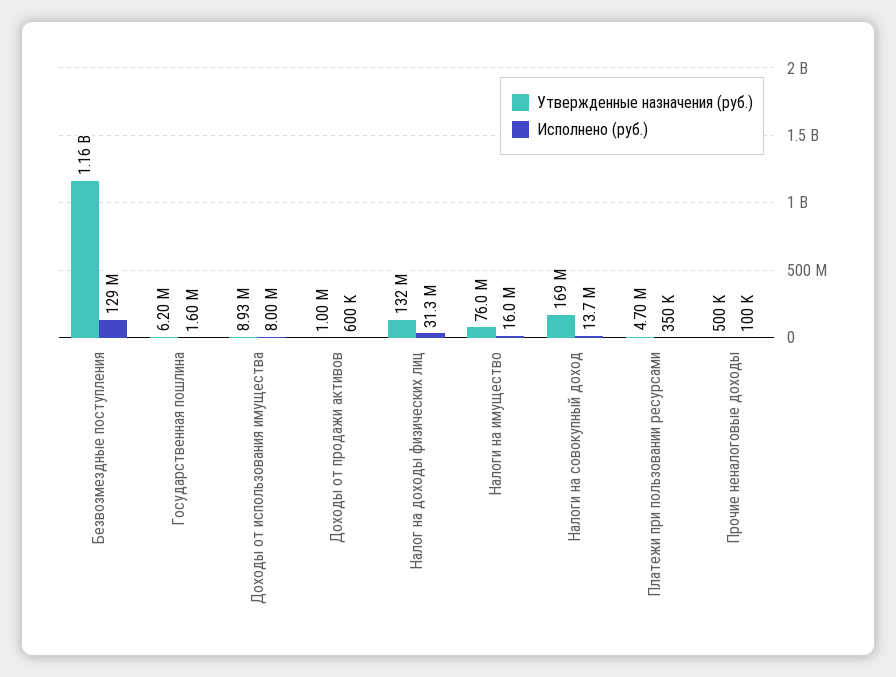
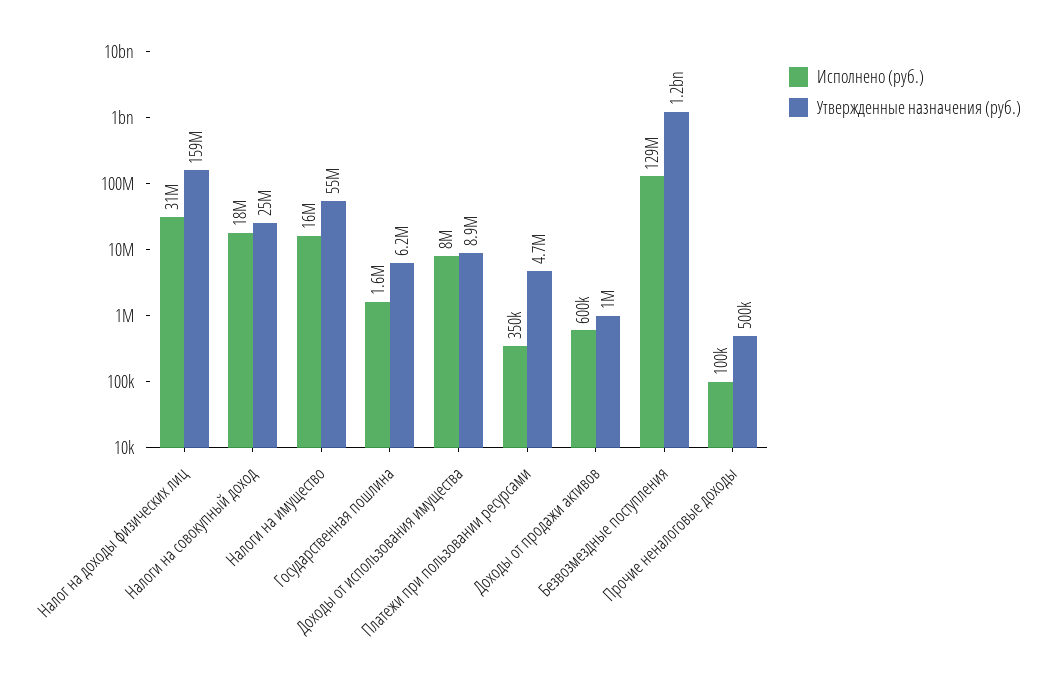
Утвержденные назначения (руб.), Налог на доходы физических лиц: 132000000 -> 159000000
Утвержденные назначения (руб.), Налоги на имущество: 76000000 -> 55000000
Утвержденные назначения (руб.), Налоги на совокупный доход: 169000000 -> 25000000
Исполнено (руб.), Налоги на совокупный доход: 13700000 -> 18000000

